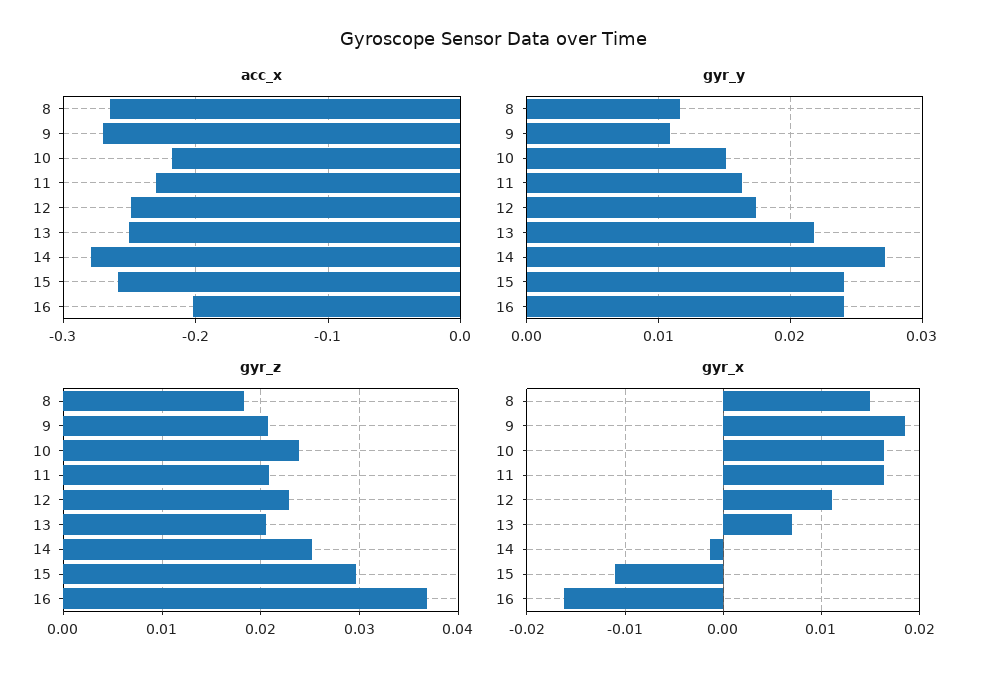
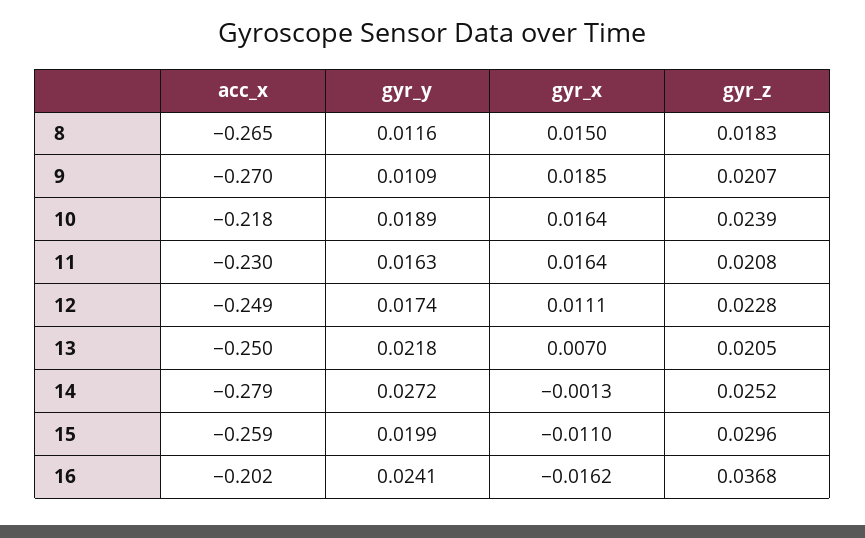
gyr_y, 10: 0.015 -> 0.0189
gyr_y, 15: 0.024 -> 0.0199

